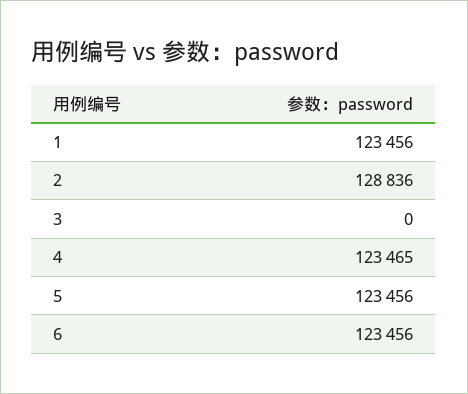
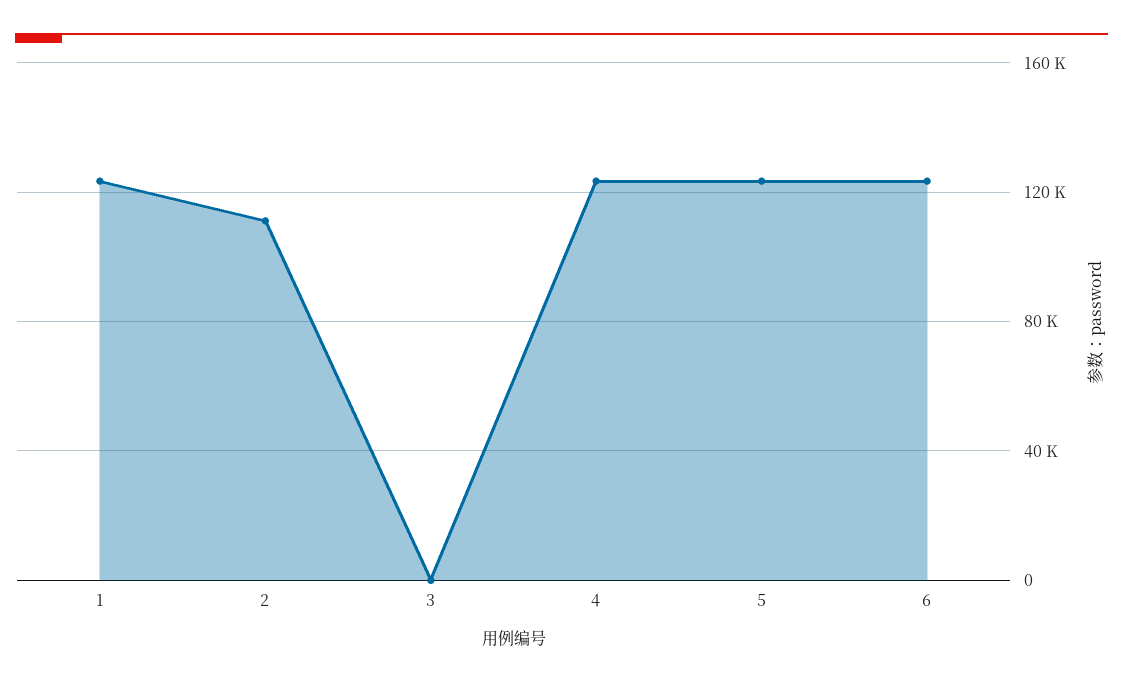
2: 128836 -> 110000

